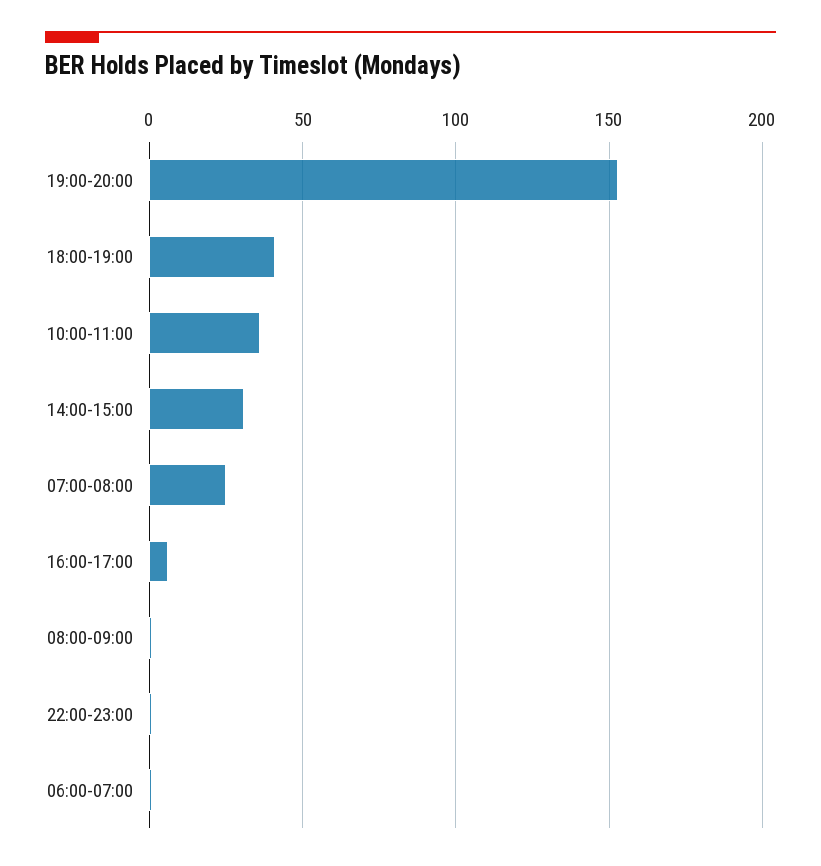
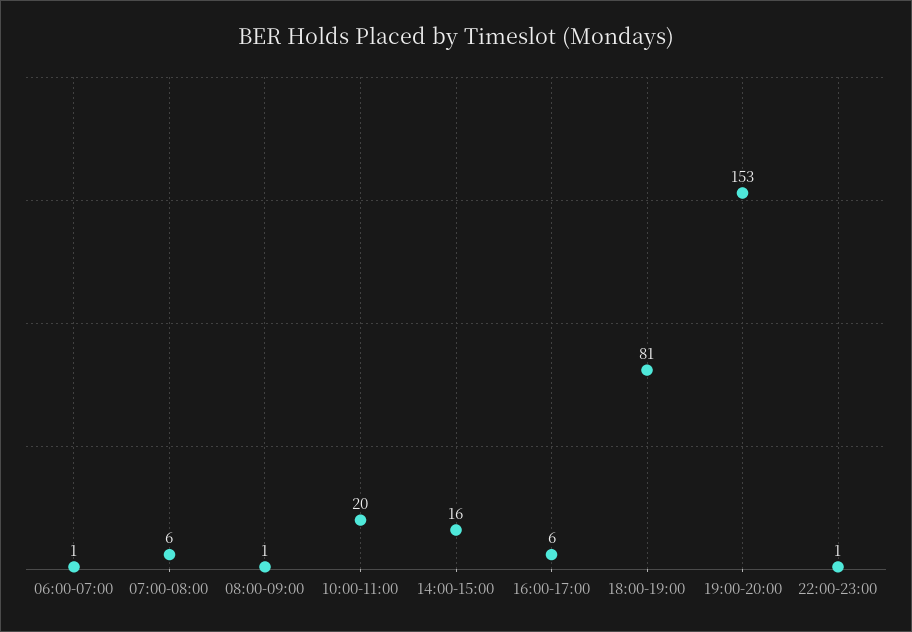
18:00-19:00: 40 -> 81
10:00-11:00: 35 -> 20
14:00-15:00: 30 -> 16
07:00-08:00: 25 -> 6

